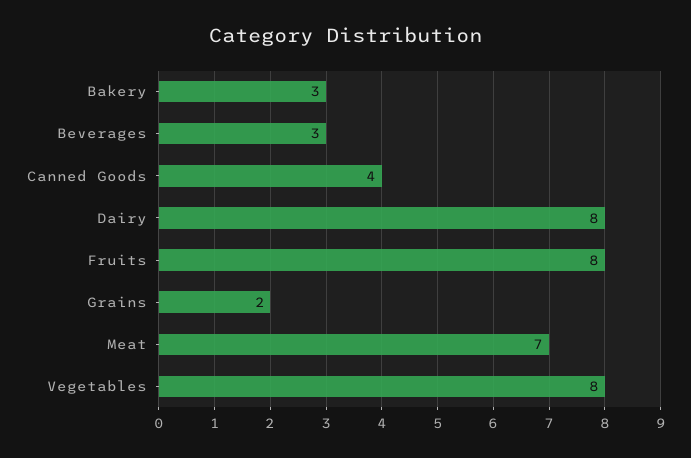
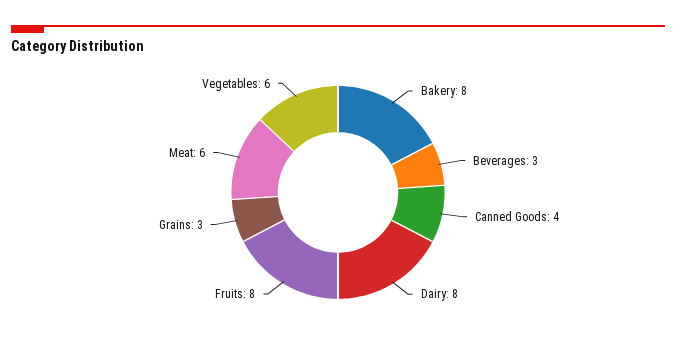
Bakery: 3 -> 8
Grains: 2 -> 3
Meat: 7 -> 6
Vegetables: 8 -> 6

